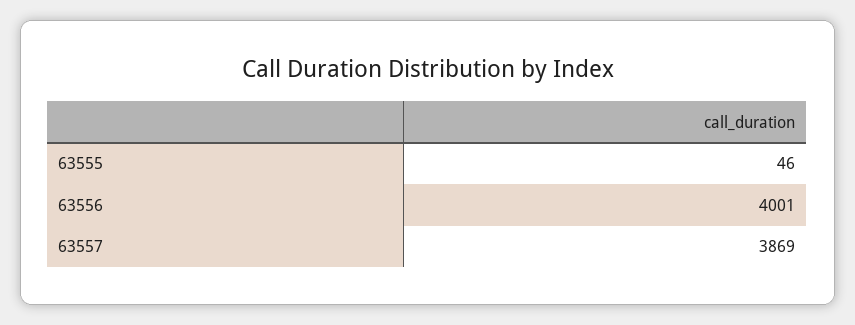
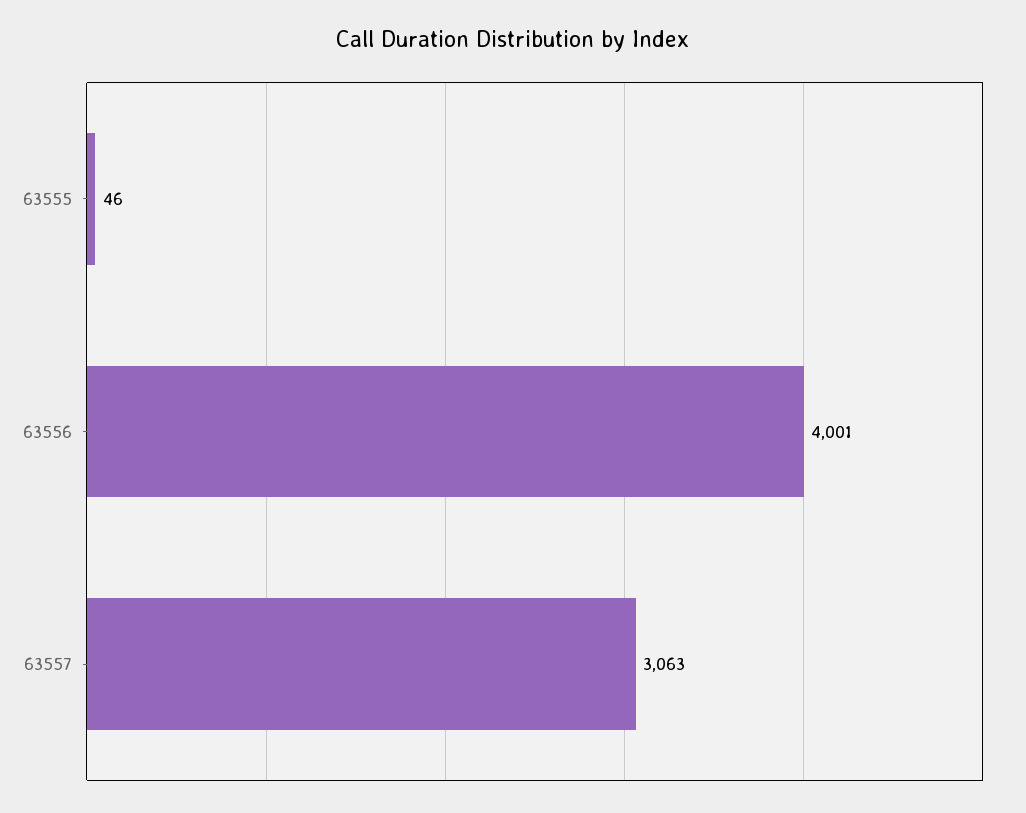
63557: 3869 -> 3063

